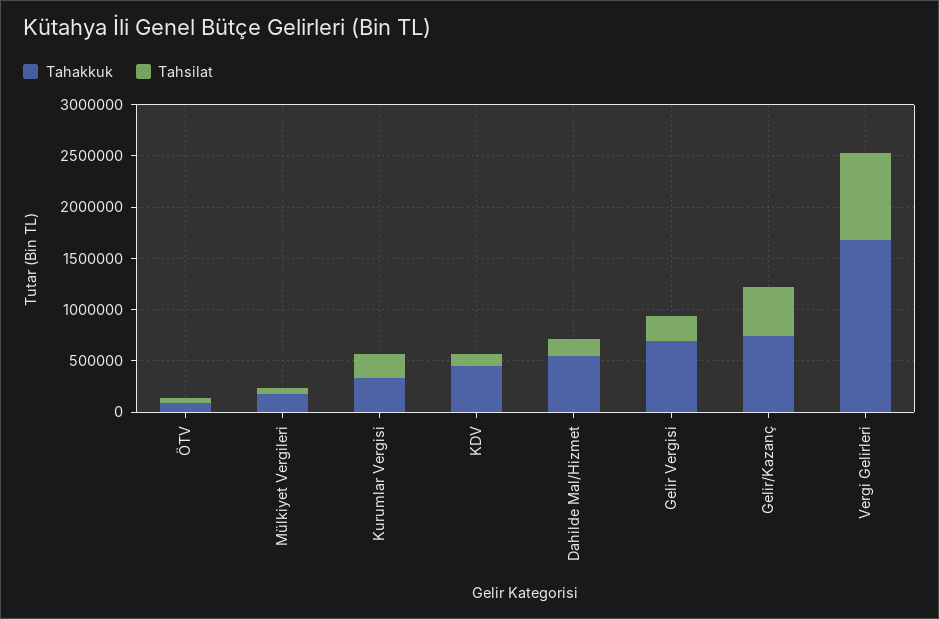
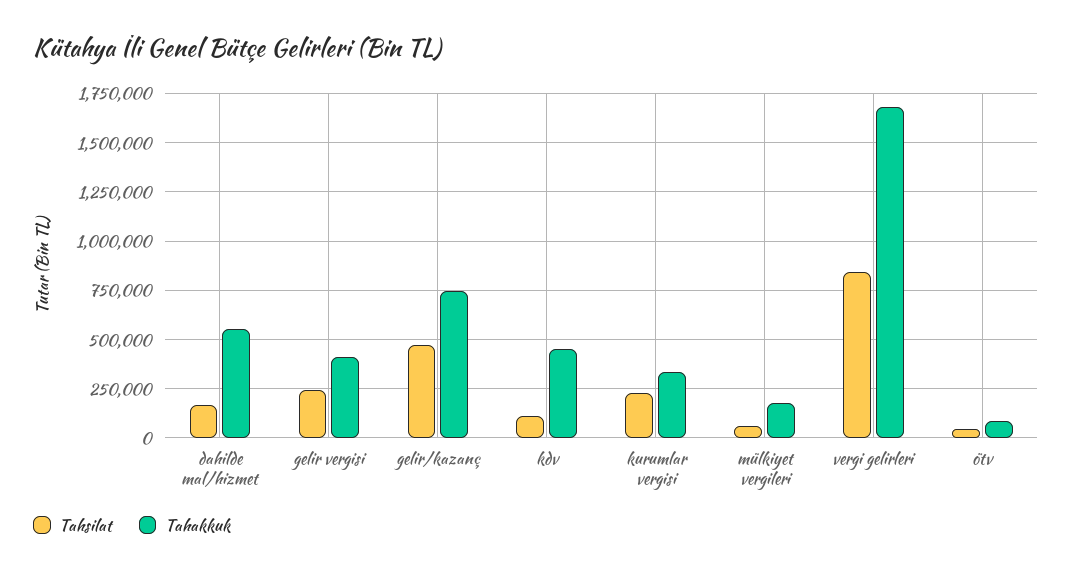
Tahakkuk, Gelir Vergisi: 700000 -> 400000

